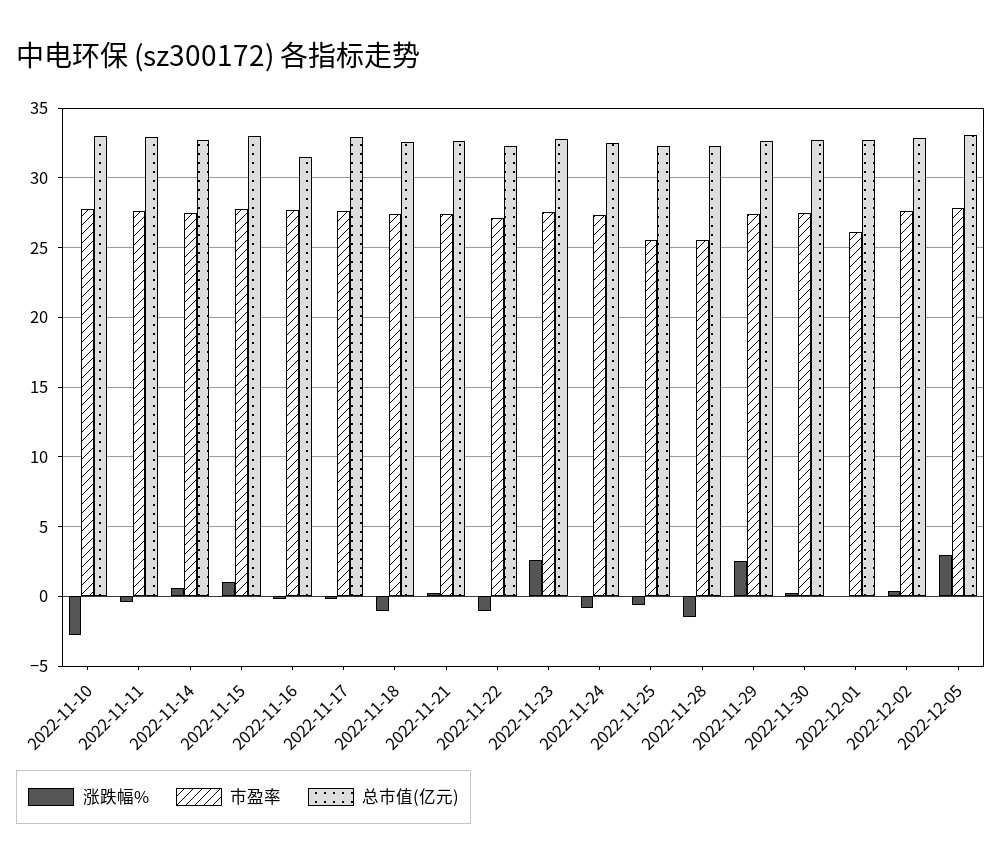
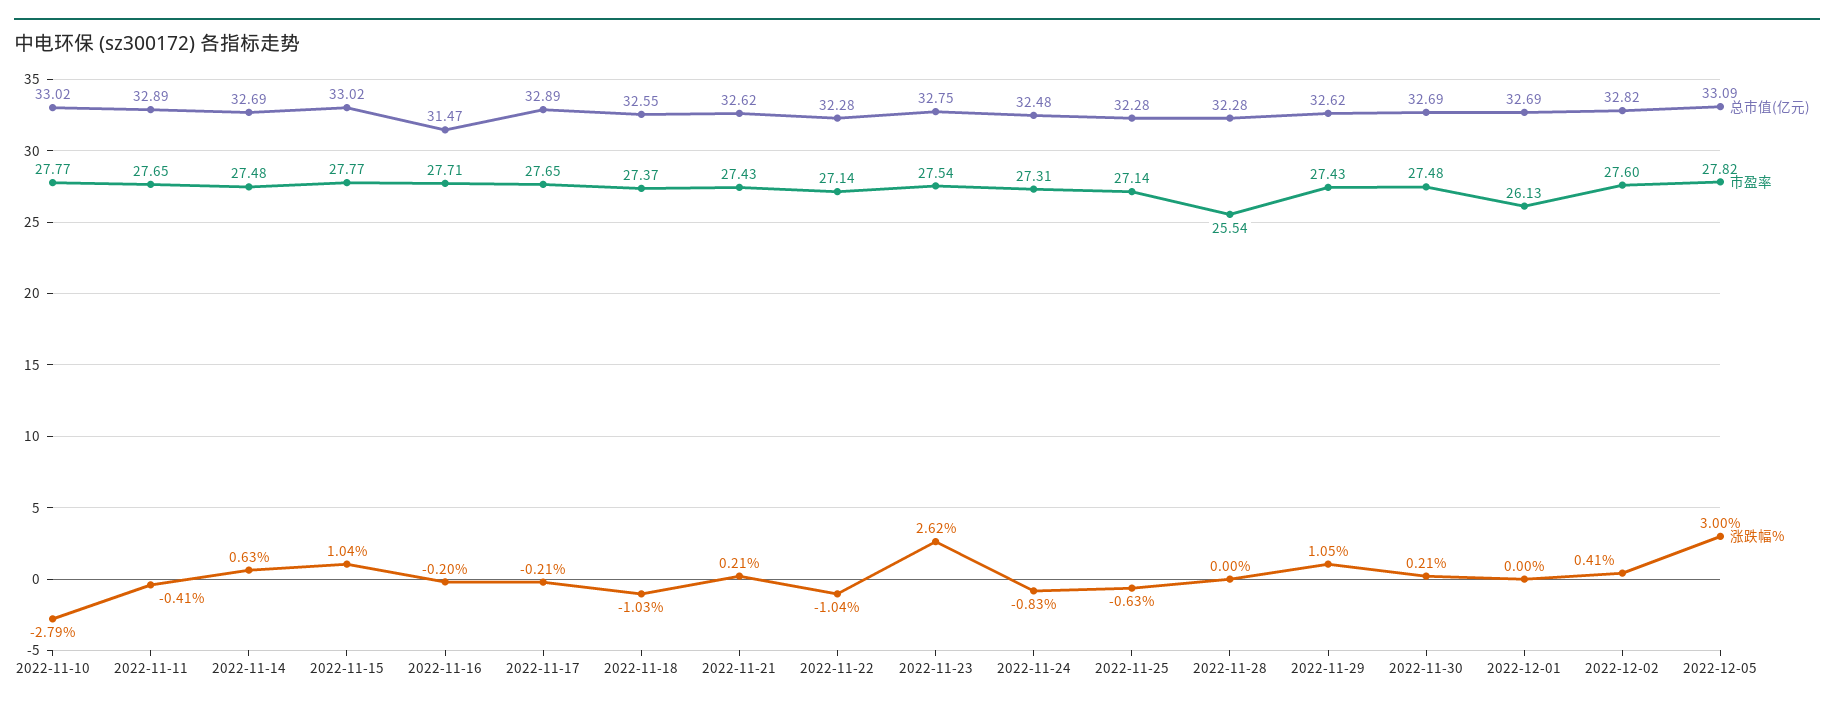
市盈率, 2022-11-25: 25.5 -> 27.14
涨跌幅%, 2022-11-28: -1.5 -> 0
涨跌幅%, 2022-11-29: 2.5 -> 1.05

